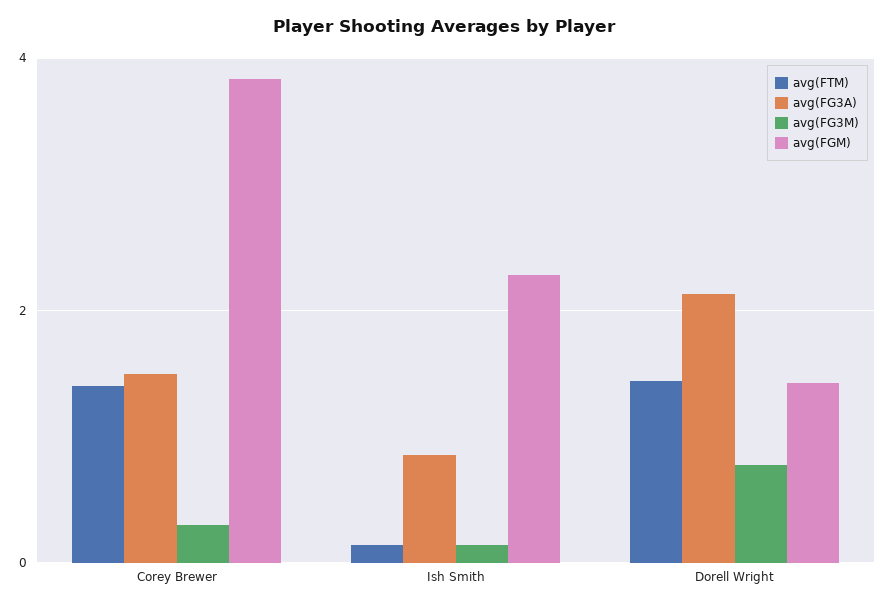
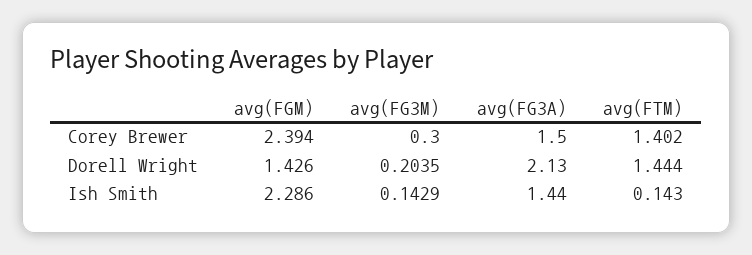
avg(FGM), Corey Brewer: 3.8 -> 2.394
avg(FG3A), Ish Smith: 0.8 -> 1.44
avg(FG3M), Dorell Wright: 0.8 -> 0.2035

